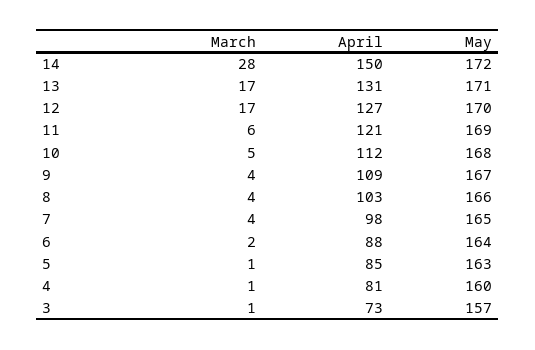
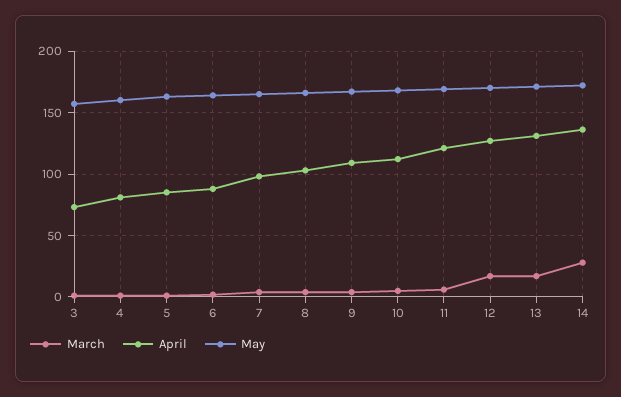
April, 14: 150 -> 135

